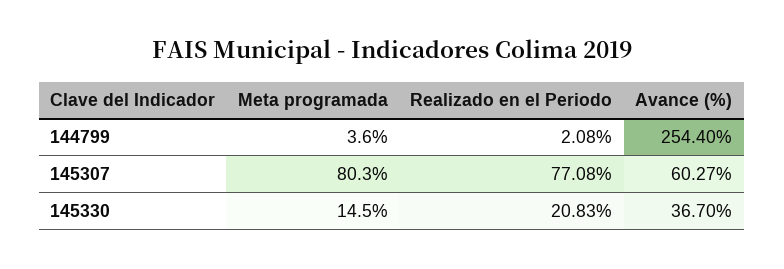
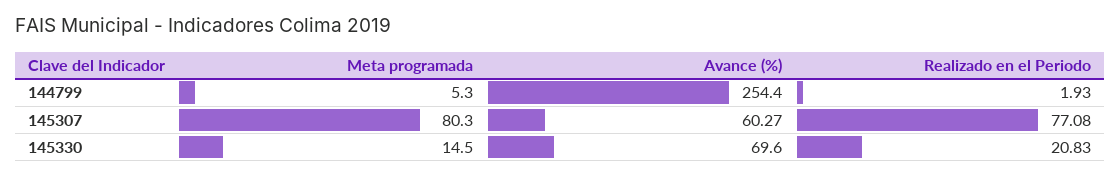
Meta programada, 144799: 3.6 -> 5.3
Realizado en el Periodo, 144799: 2.08 -> 1.93
Avance (%), 145330: 36.7 -> 69.6

